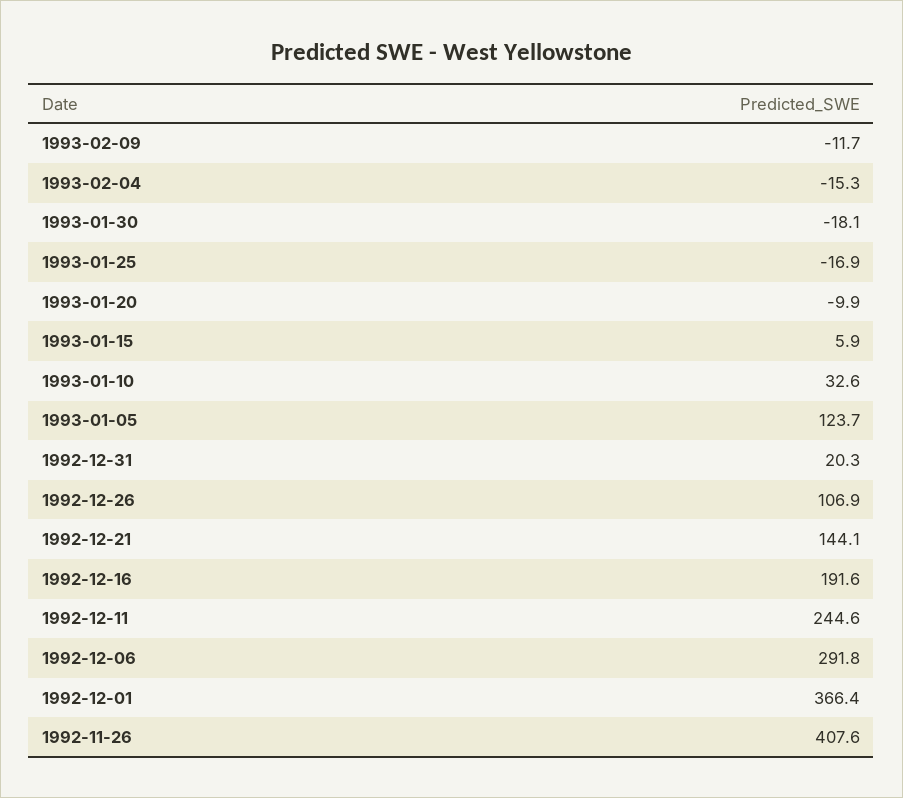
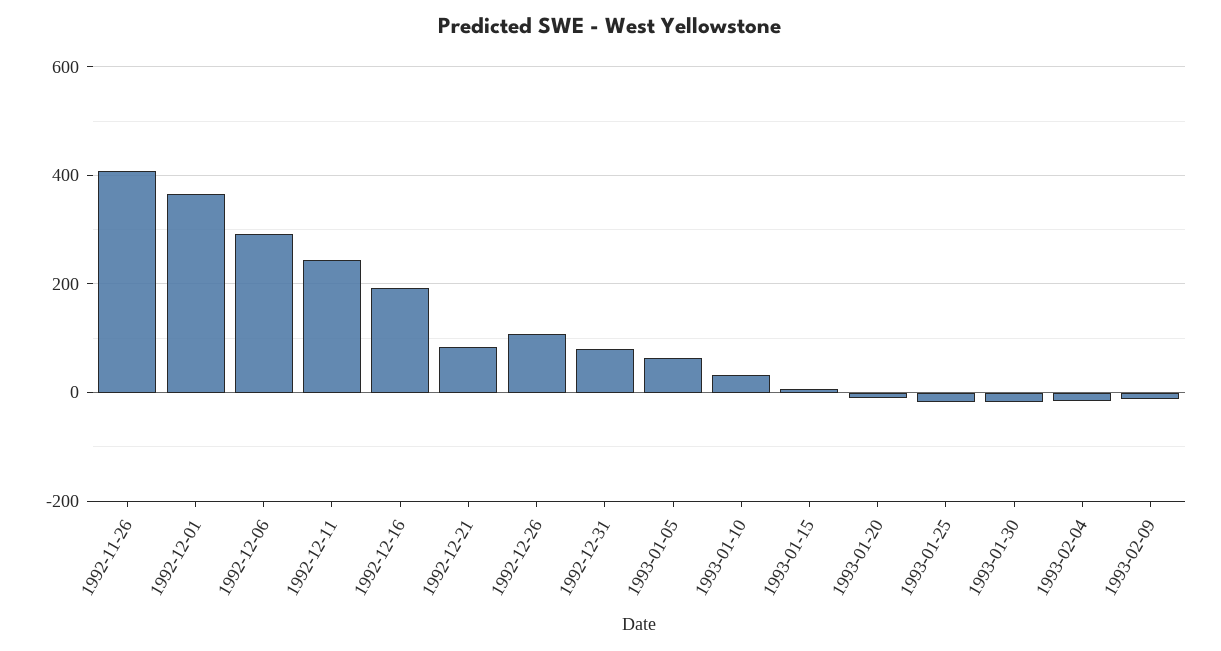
1993-01-05: 123.7 -> 60
1992-12-31: 20.3 -> 80
1992-12-21: 144.1 -> 80

